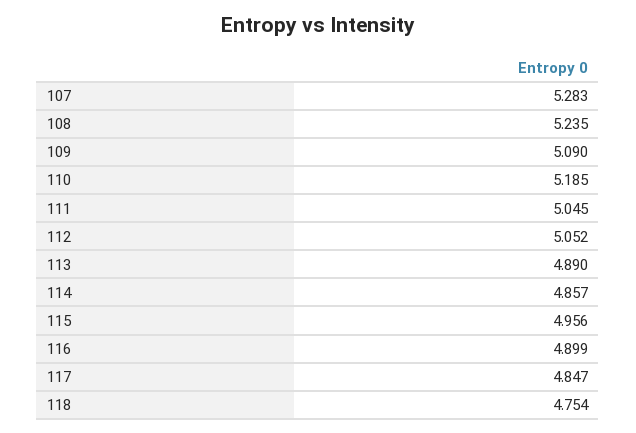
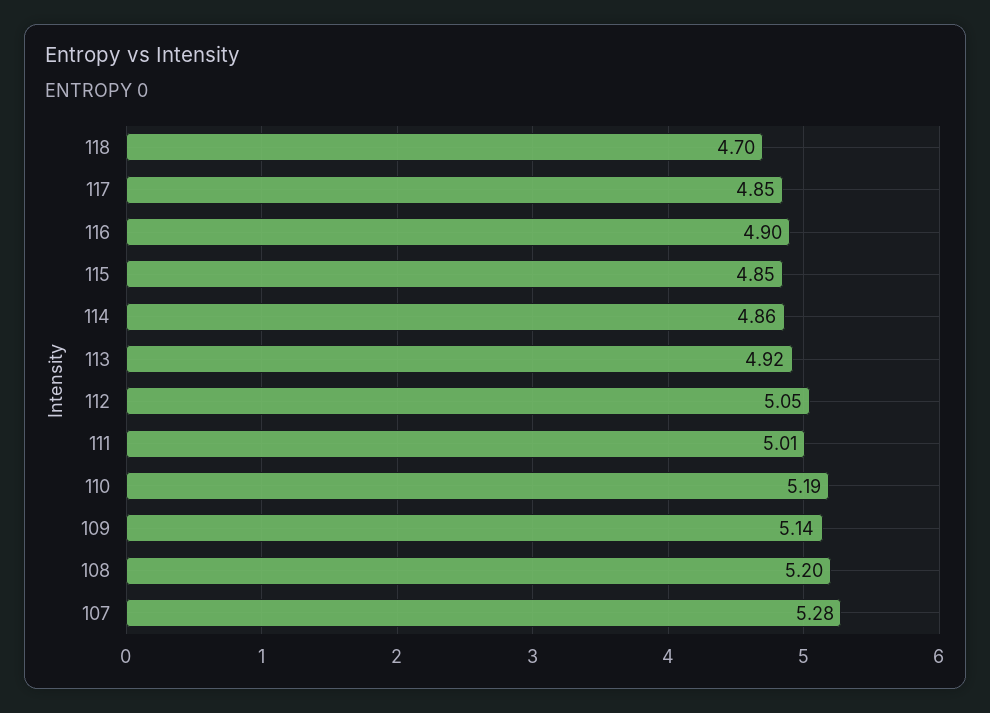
108: 5.235 -> 5.2
109: 5.09 -> 5.14
111: 5.045 -> 5.01
113: 4.89 -> 4.92
115: 4.956 -> 4.85
118: 4.754 -> 4.7

